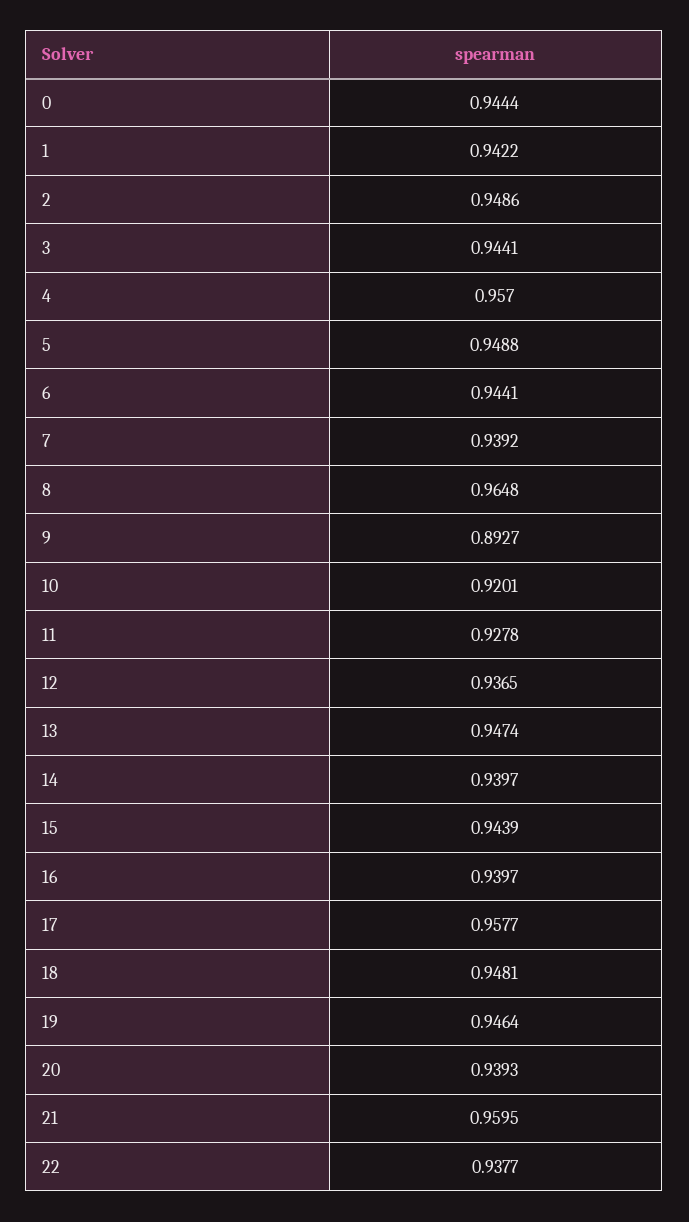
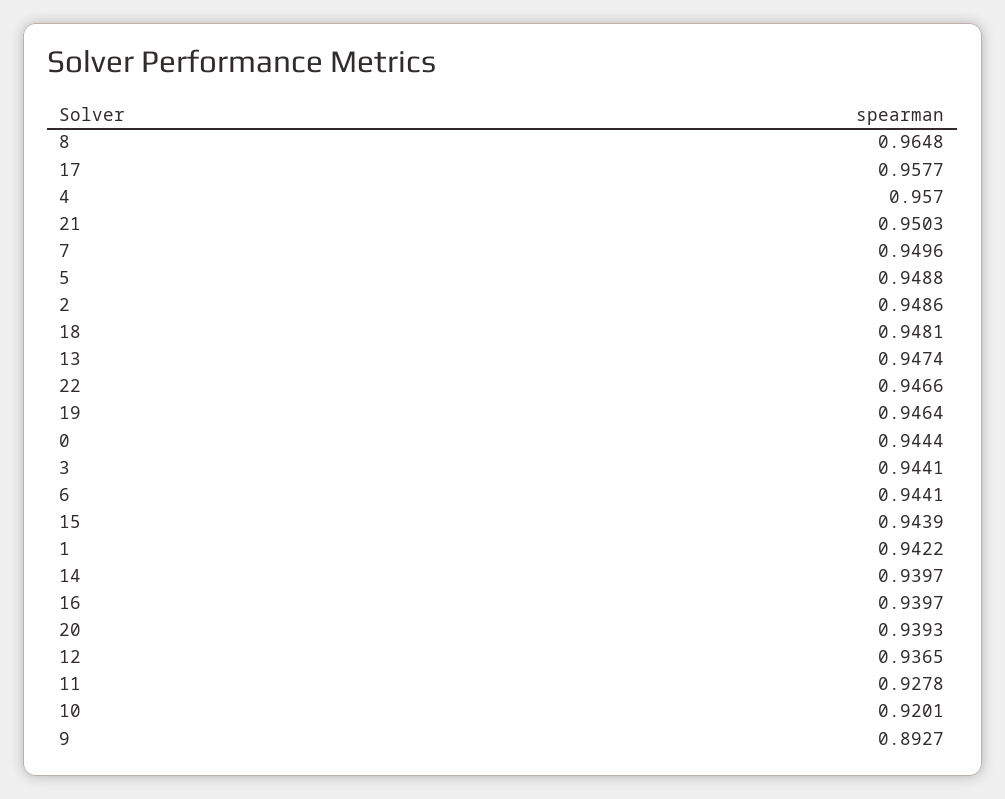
7: 0.9392 -> 0.9496
21: 0.9595 -> 0.9503
22: 0.9377 -> 0.9466

